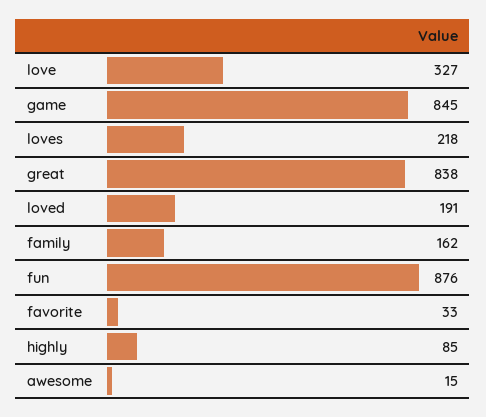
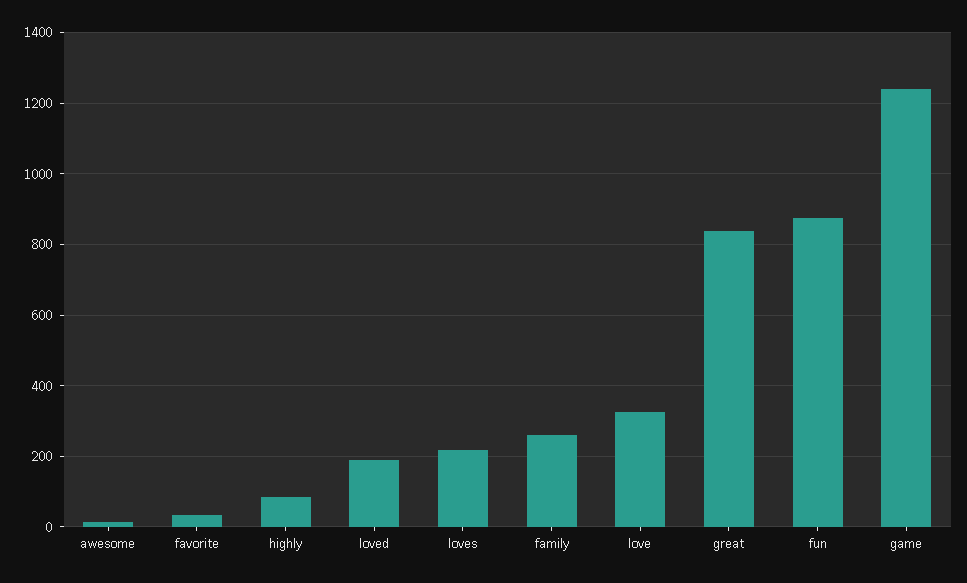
game: 845 -> 1240
family: 162 -> 260

